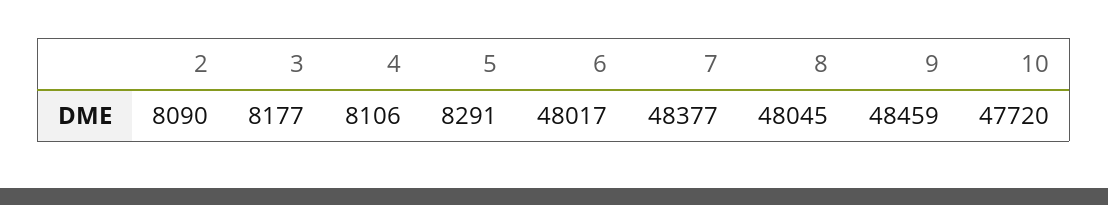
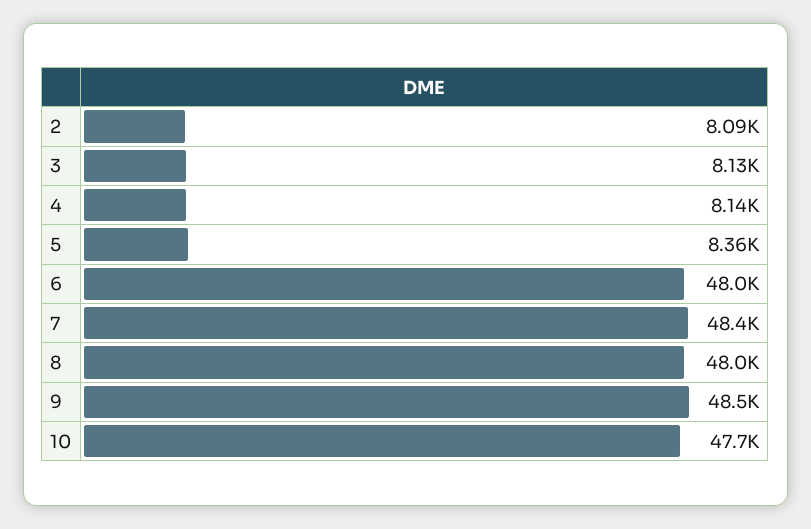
3: 8177 -> 8130
4: 8106 -> 8140
5: 8291 -> 8360

